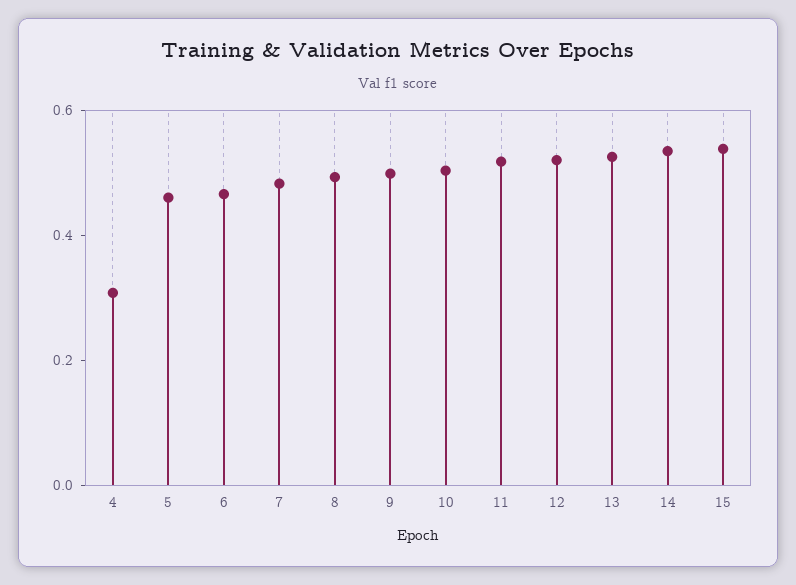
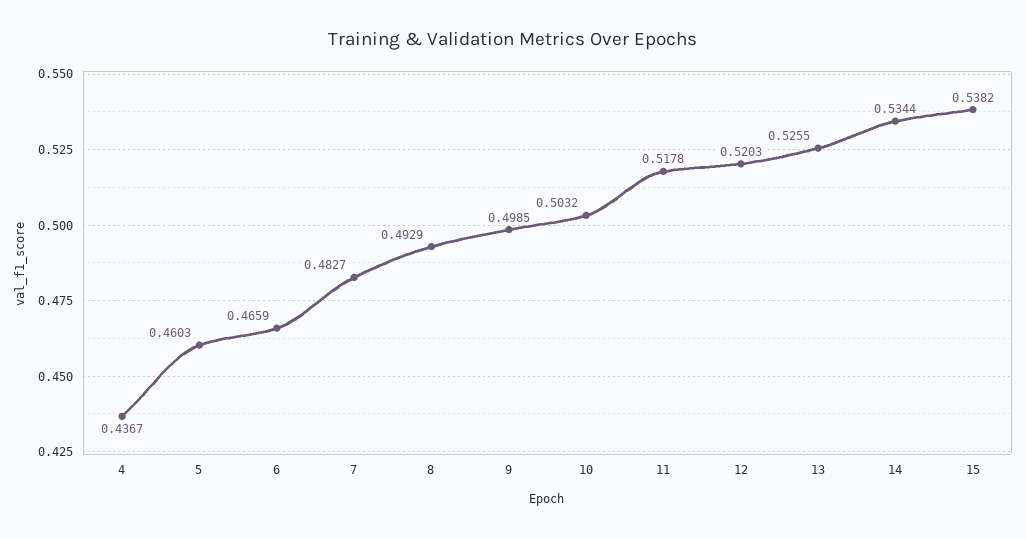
4: 0.3 -> 0.4367

